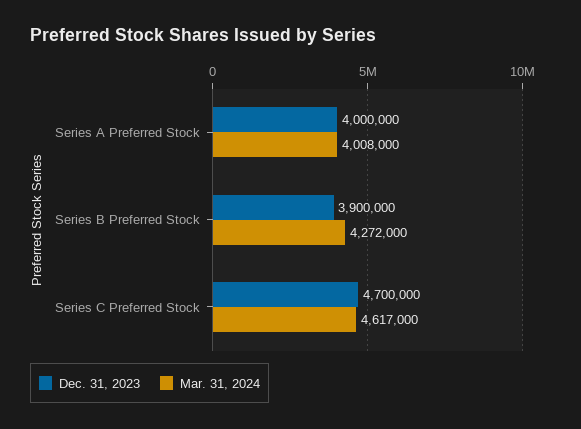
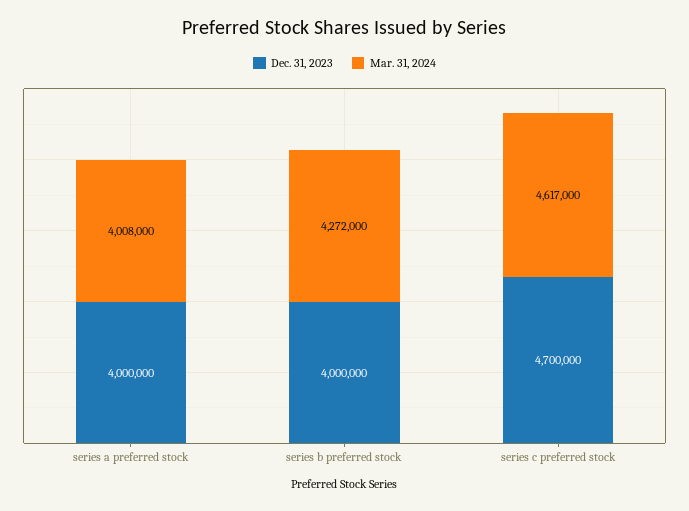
Dec. 31, 2023, Series B Preferred Stock: 3900000 -> 4000000

